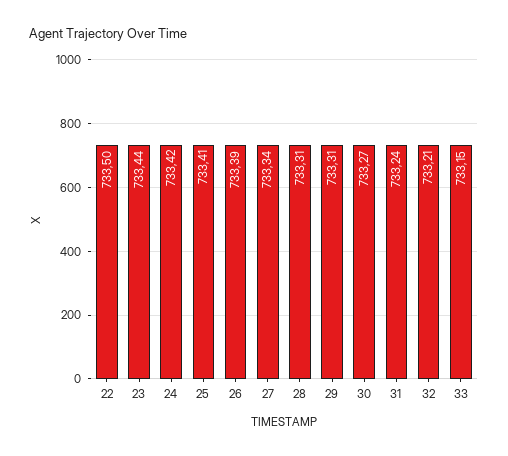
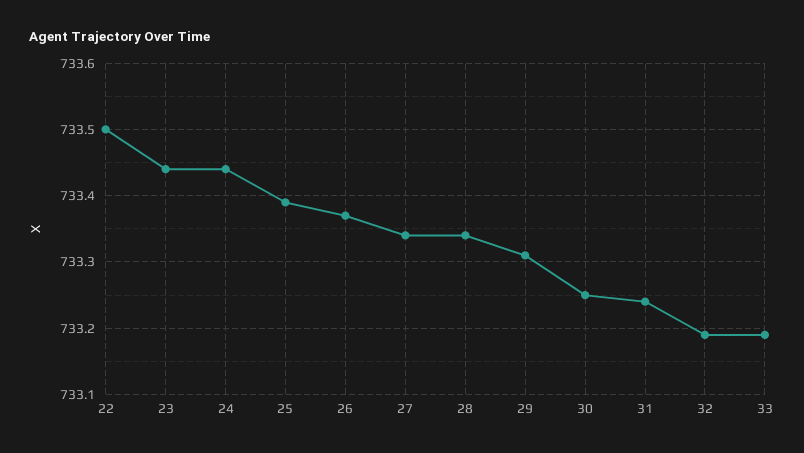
24: 733.42 -> 733.44
25: 733.41 -> 733.39
26: 733.39 -> 733.37
28: 733.31 -> 733.34
30: 733.27 -> 733.25
32: 733.21 -> 733.19
33: 733.15 -> 733.19

